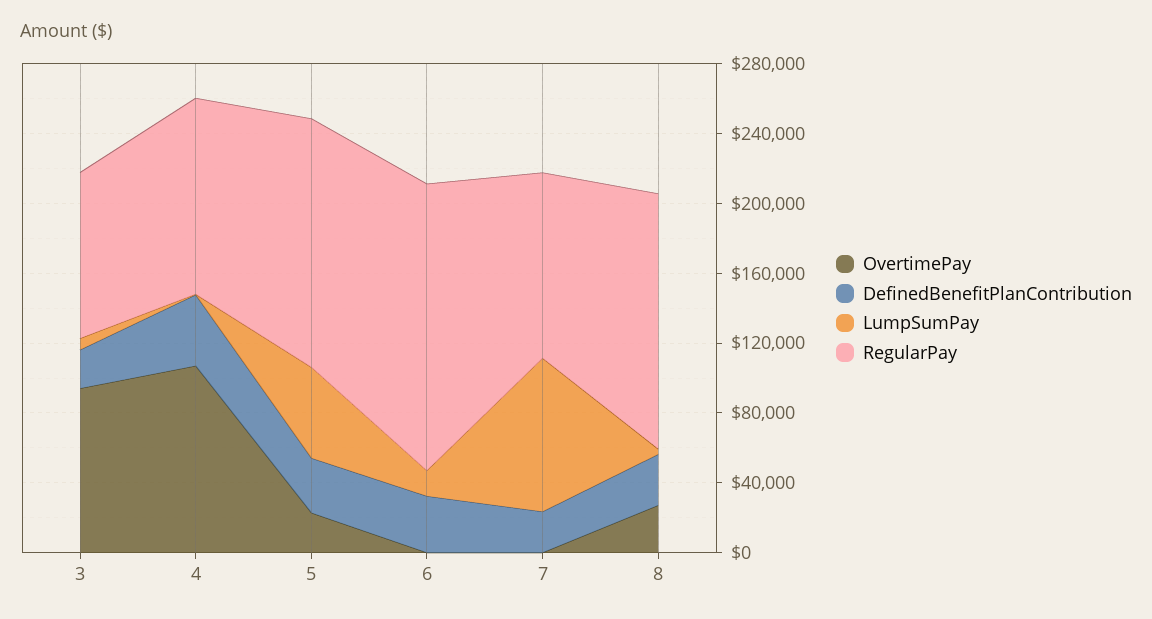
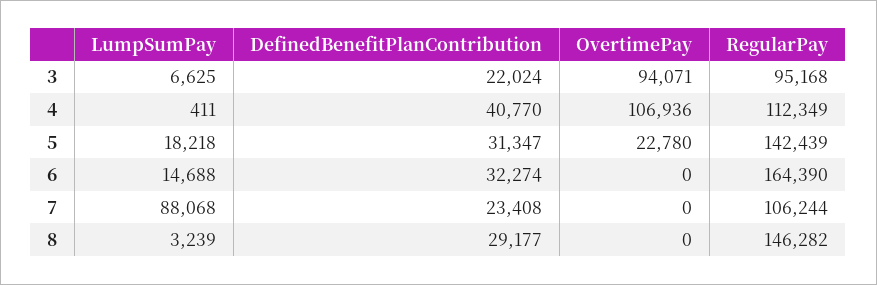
LumpSumPay, 5: 50000 -> 18218
OvertimePay, 8: 30000 -> 0

